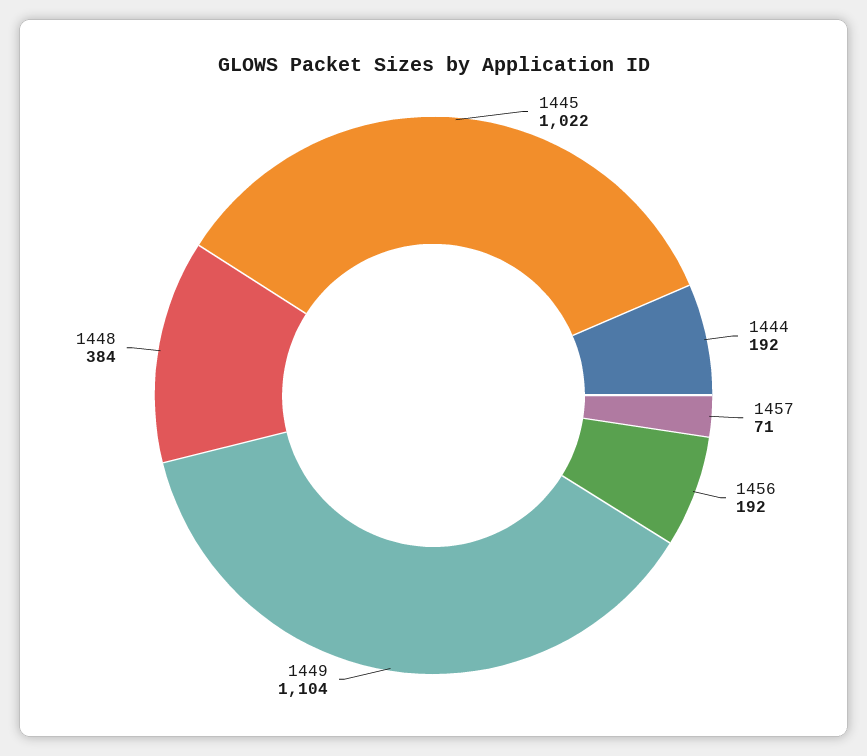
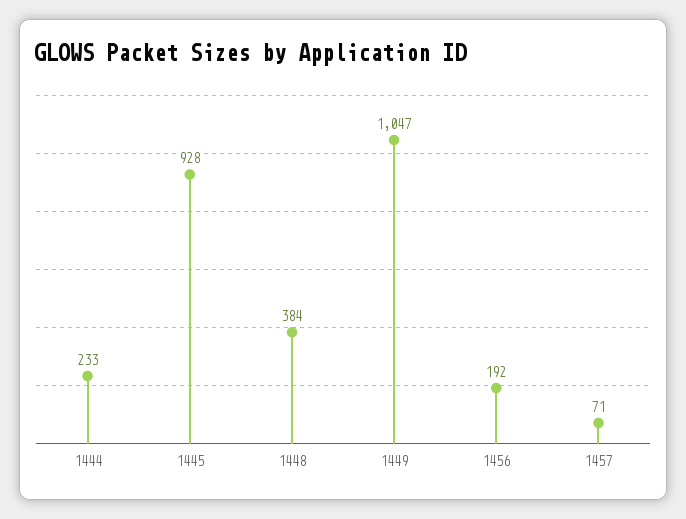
1445: 1022 -> 928
1444: 192 -> 233
1449: 1104 -> 1047

